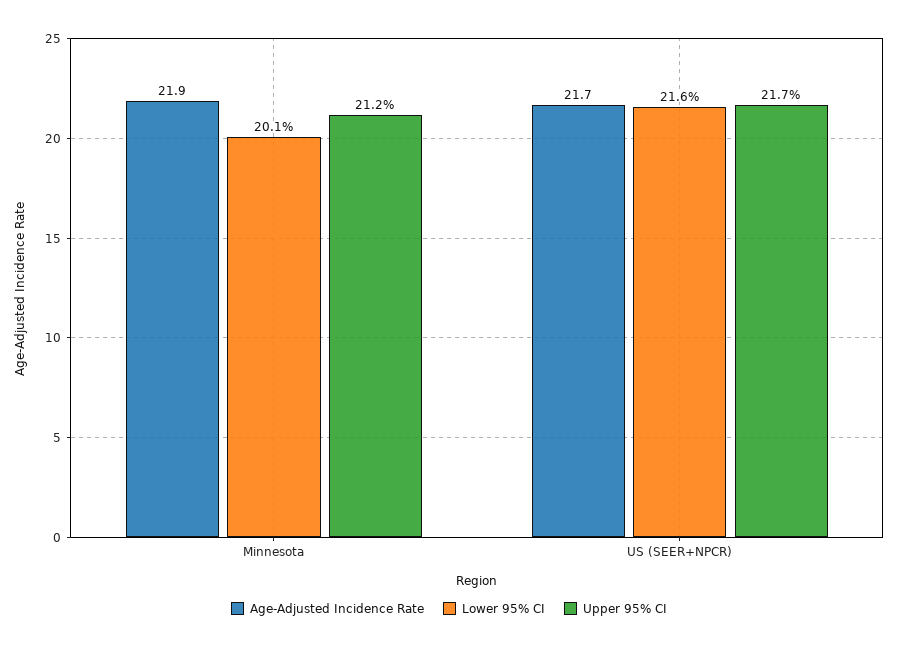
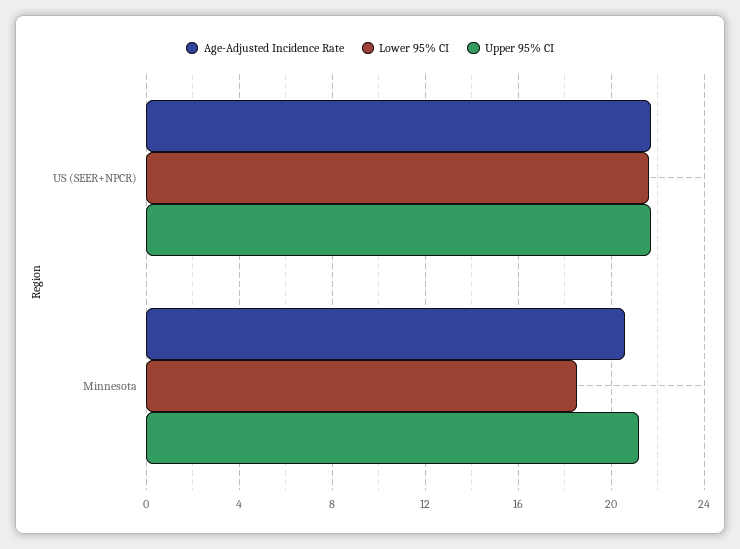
Age-Adjusted Incidence Rate, Minnesota: 21.9 -> 20.5
Lower 95% CI, Minnesota: 20.1 -> 18.5

